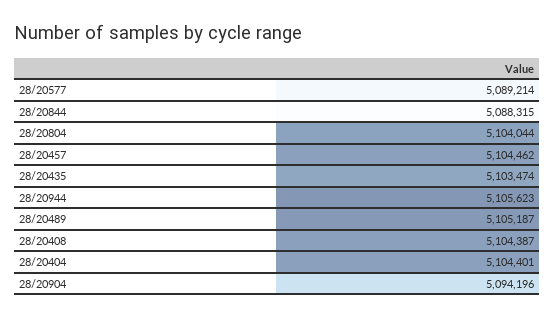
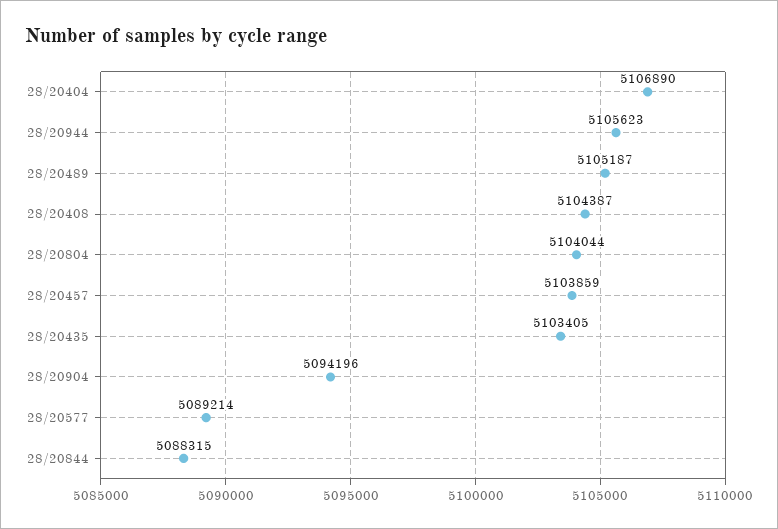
28/20457: 5104462 -> 5103859
28/20435: 5103474 -> 5103405
28/20404: 5104401 -> 5106890

